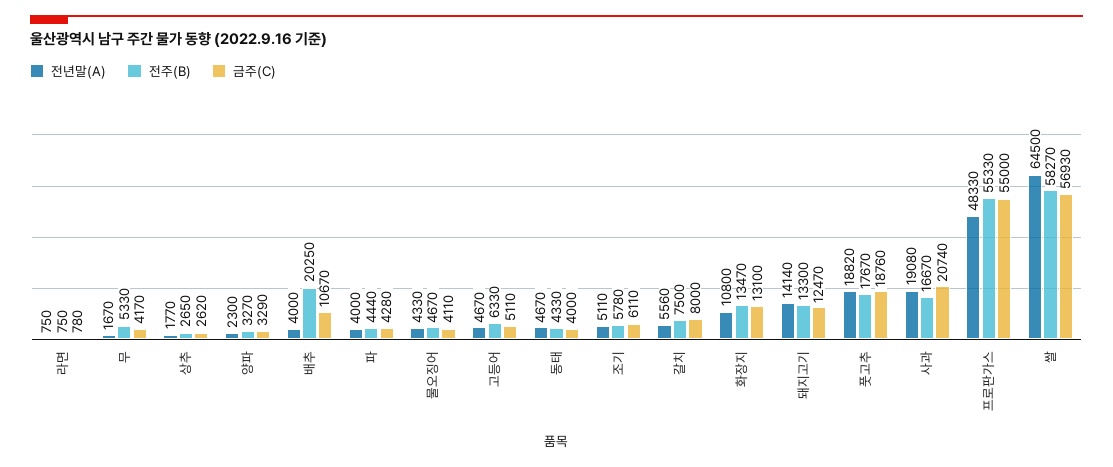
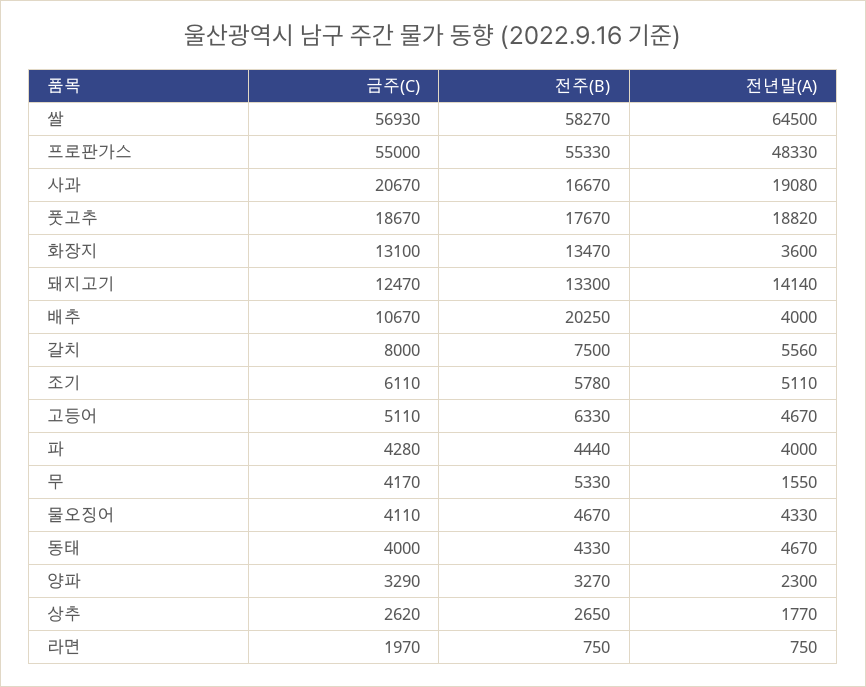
금주(C), 라면: 780 -> 1970
전년말(A), 무: 1670 -> 1550
전년말(A), 화장지: 10800 -> 3600
금주(C), 풋고추: 18760 -> 18670
금주(C), 사과: 20740 -> 20670

